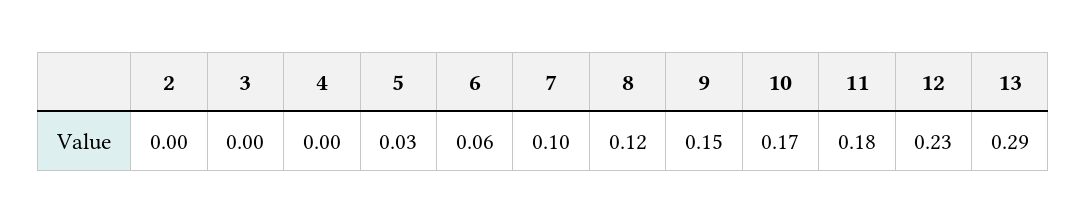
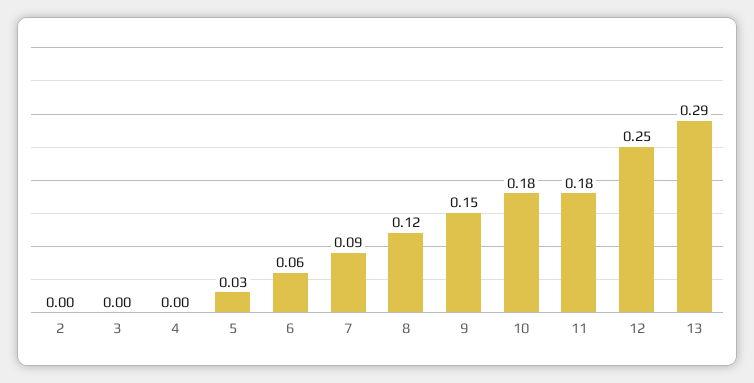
7: 0.1 -> 0.09
10: 0.17 -> 0.18
12: 0.23 -> 0.25

